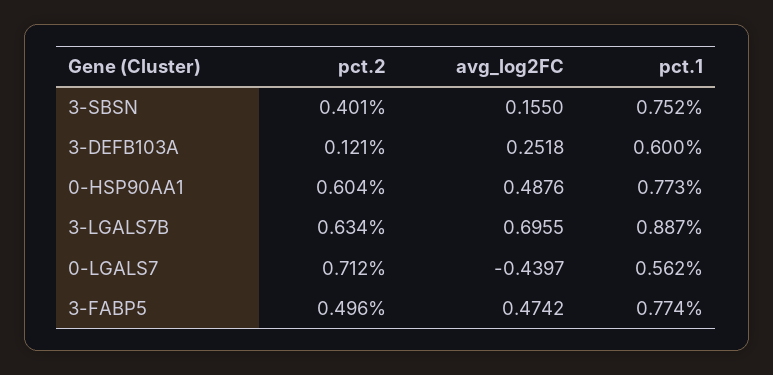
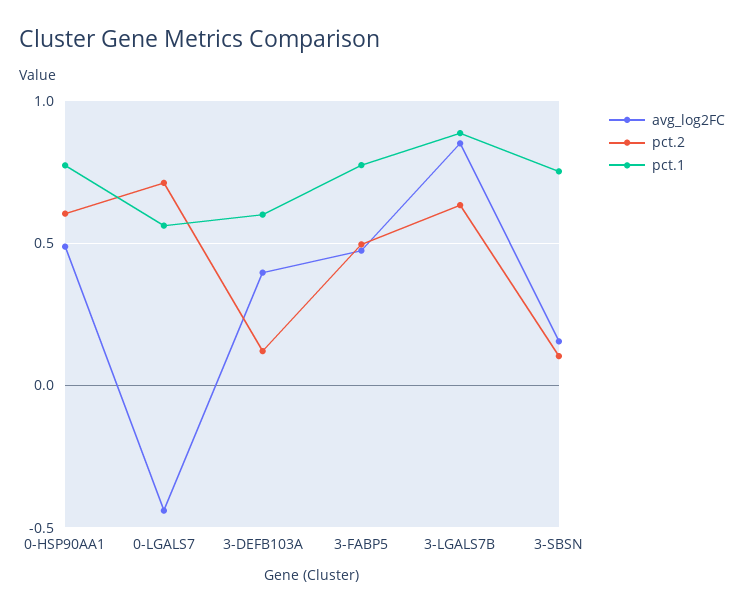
pct.2, 3-SBSN: 0.401 -> 0.1
avg_log2FC, 3-DEFB103A: 0.2518 -> 0.4
avg_log2FC, 3-LGALS7B: 0.6955 -> 0.85

